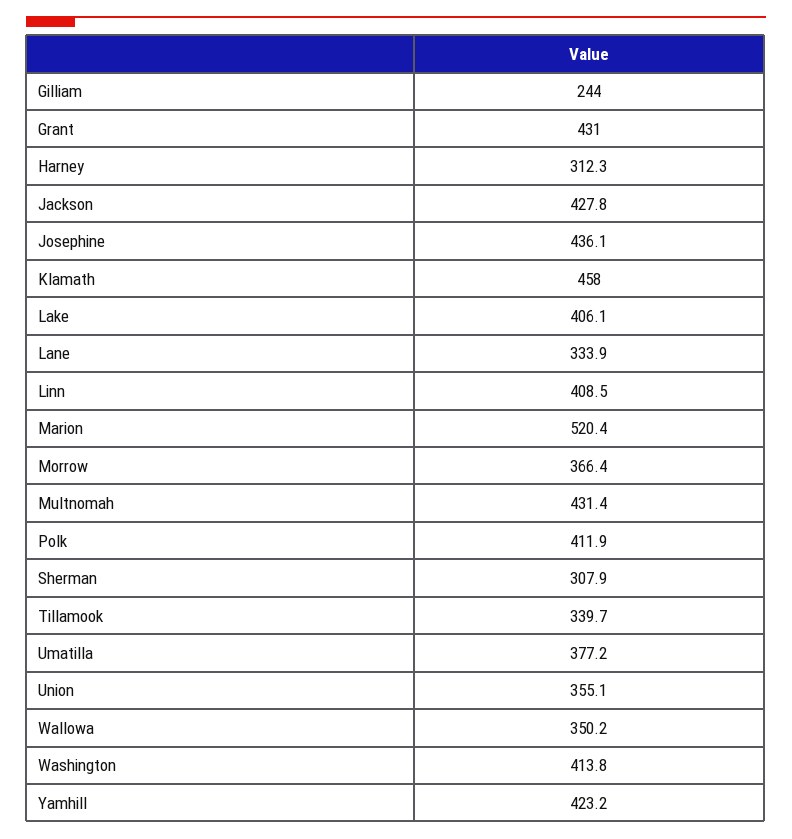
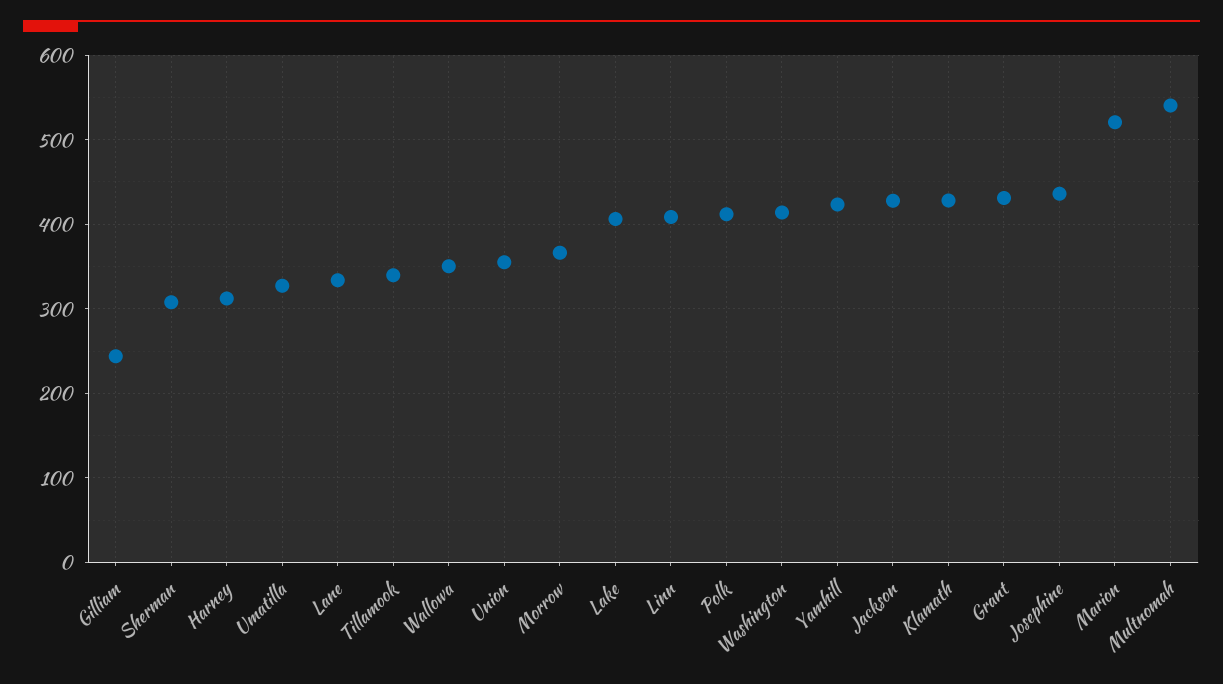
Klamath: 458 -> 430
Multnomah: 431.4 -> 540
Umatilla: 377.2 -> 330

